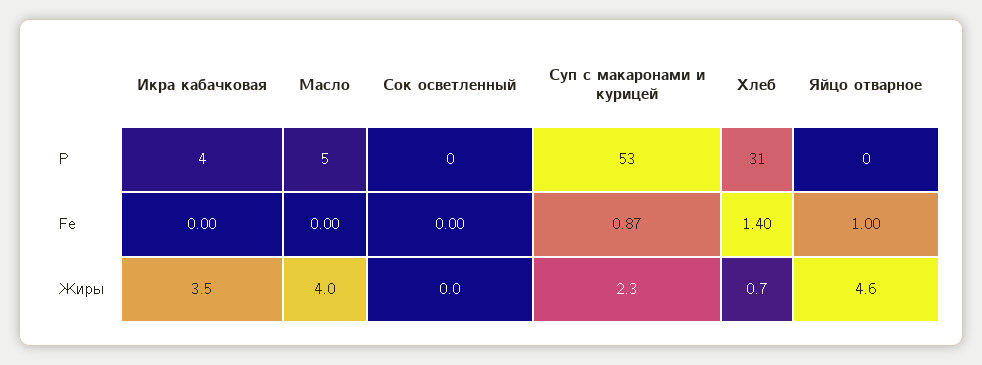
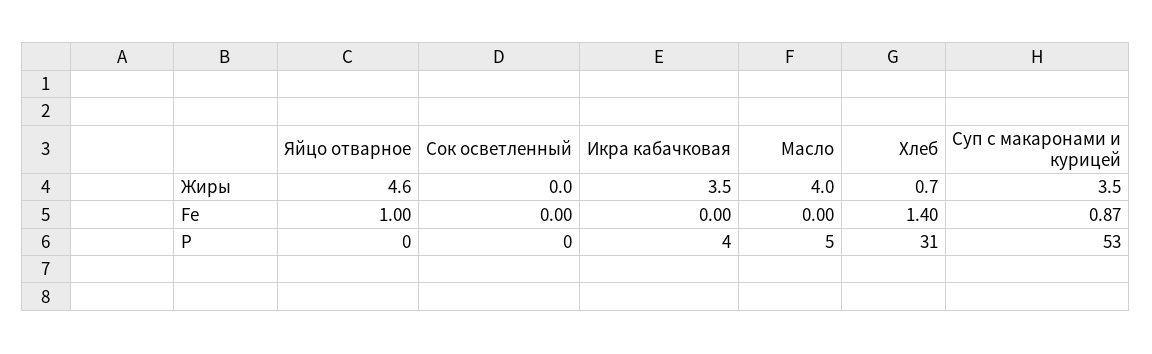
Суп с макаронами и курицей, Жиры: 2.3 -> 3.5

